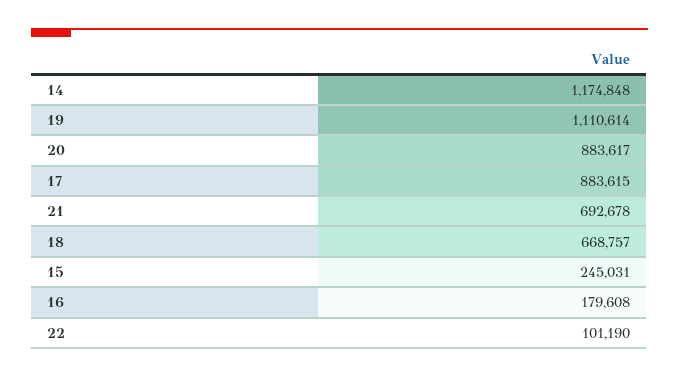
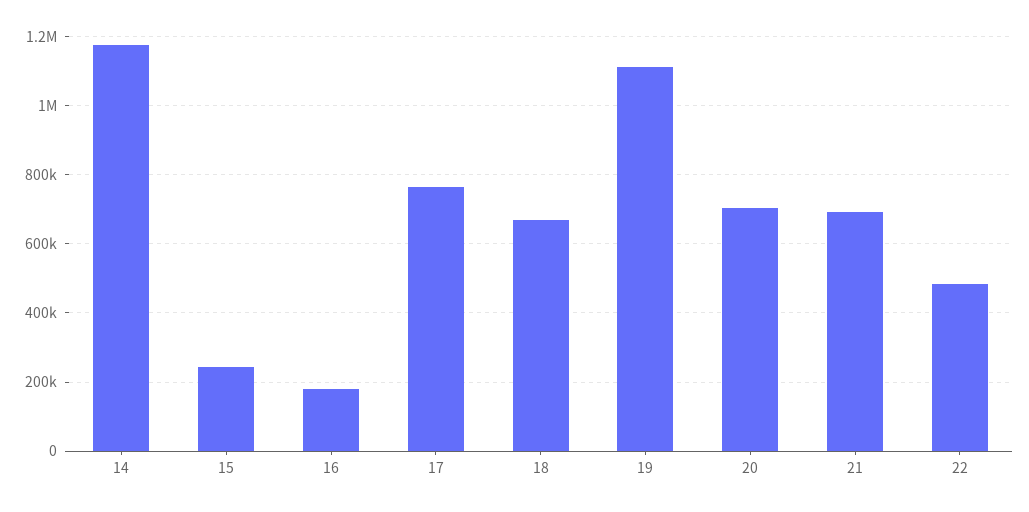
20: 883617 -> 700000
17: 883615 -> 760000
22: 101190 -> 480000

